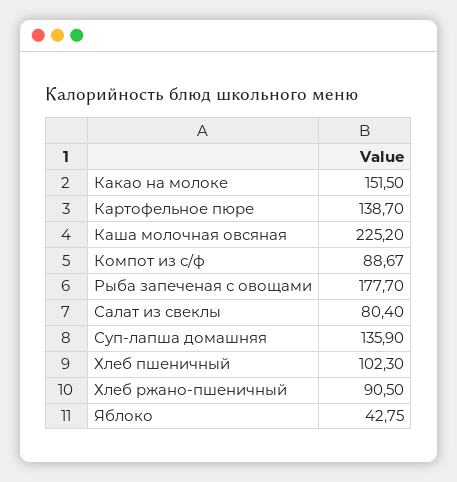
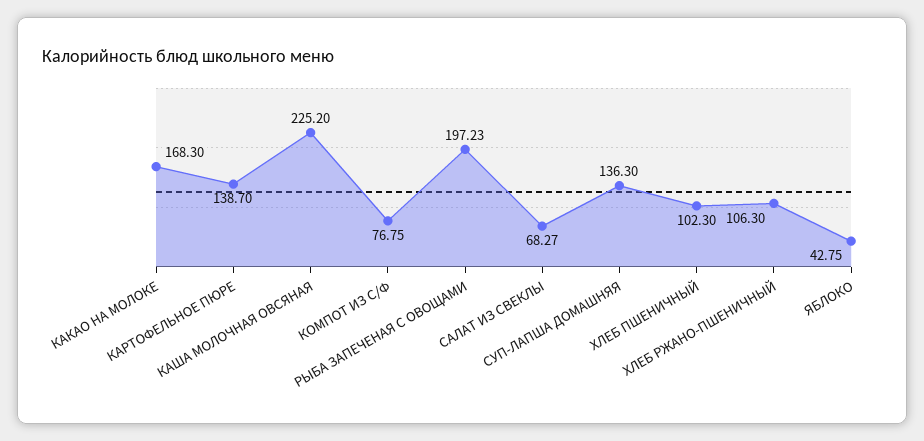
Какао на молоке: 151.5 -> 168.3
Компот из с/ф: 88.67 -> 76.75
Рыба запеченая с овощами: 177.7 -> 197.23
Салат из свеклы: 80.4 -> 68.27
Суп-лапша домашняя: 135.9 -> 136.3
Хлеб ржано-пшеничный: 90.5 -> 106.3

